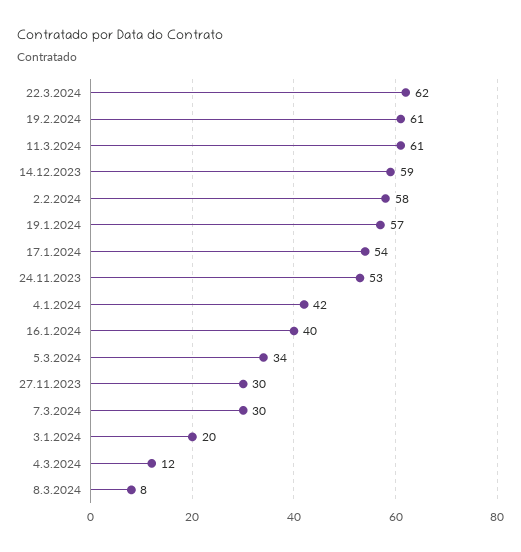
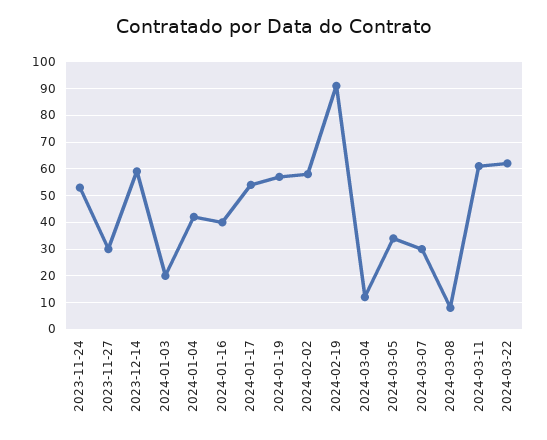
19.2.2024: 61 -> 90

